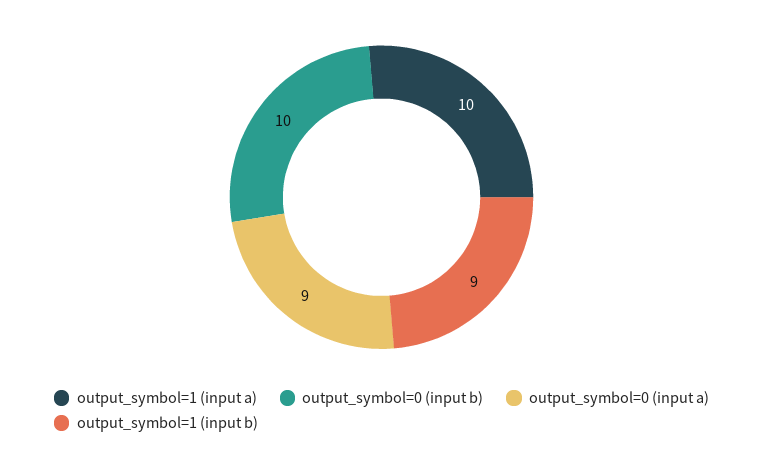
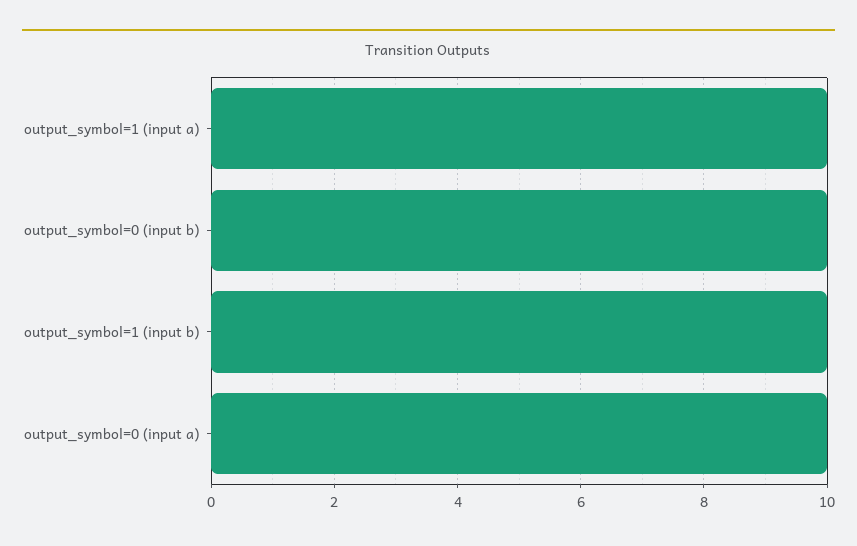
output_symbol=0 (input a): 9 -> 10
output_symbol=1 (input b): 9 -> 10

